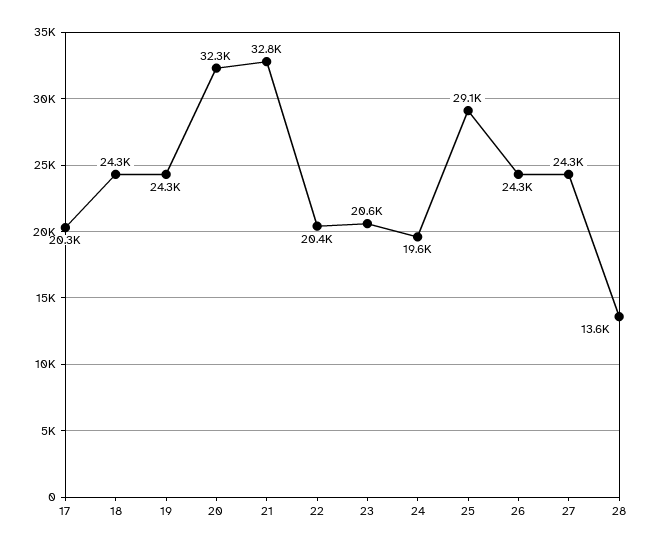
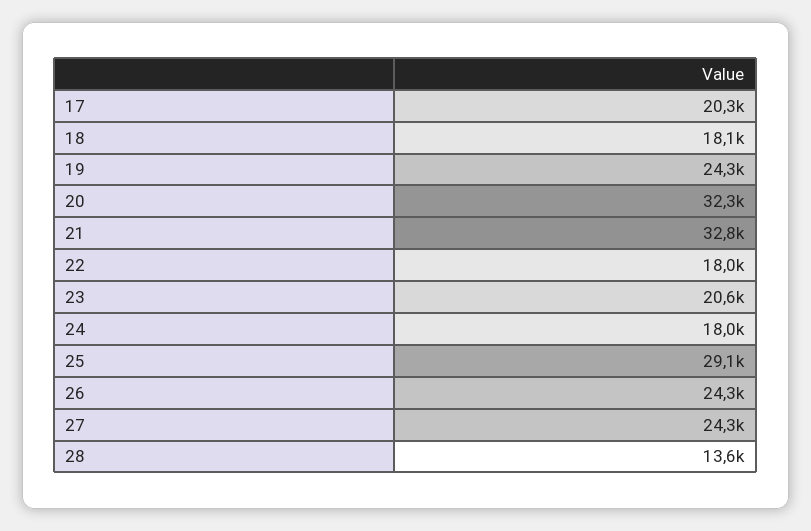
18: 24300 -> 18100
22: 20400 -> 18000
24: 19600 -> 18000

